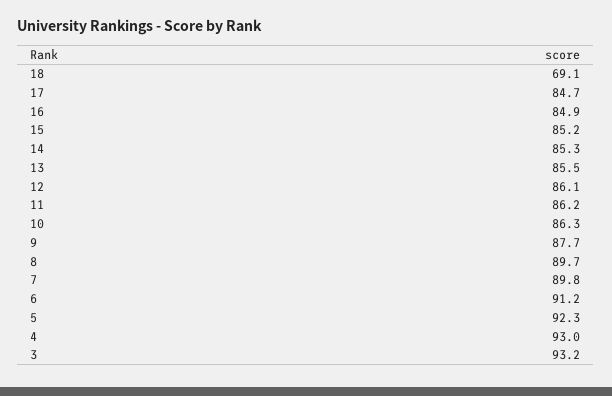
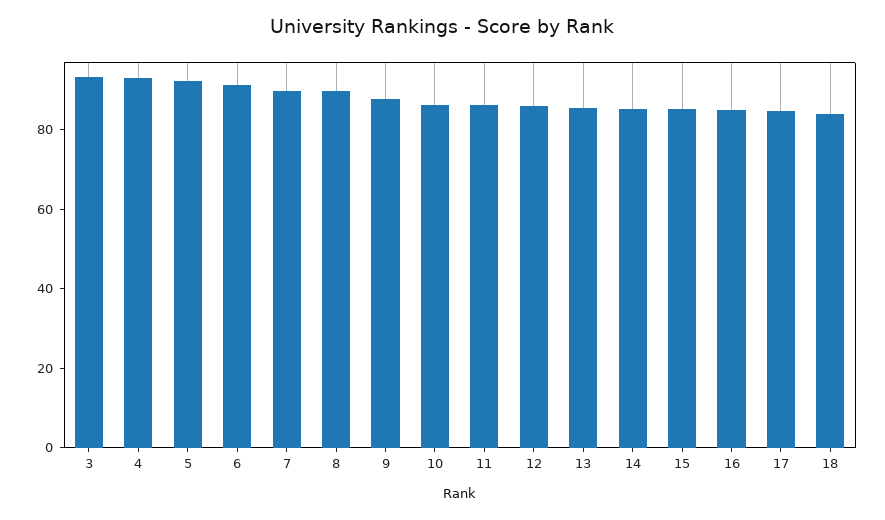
18: 69.1 -> 85

